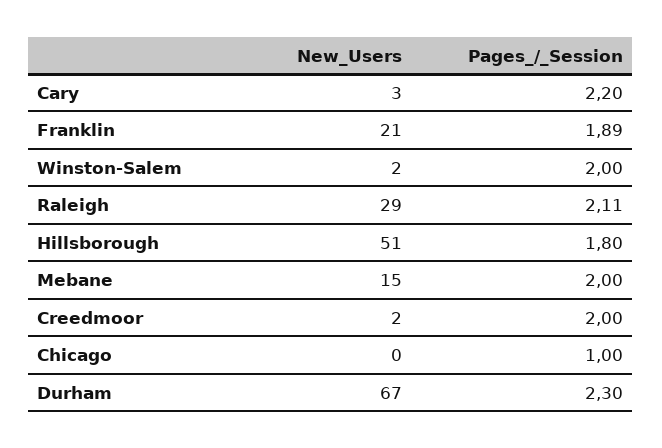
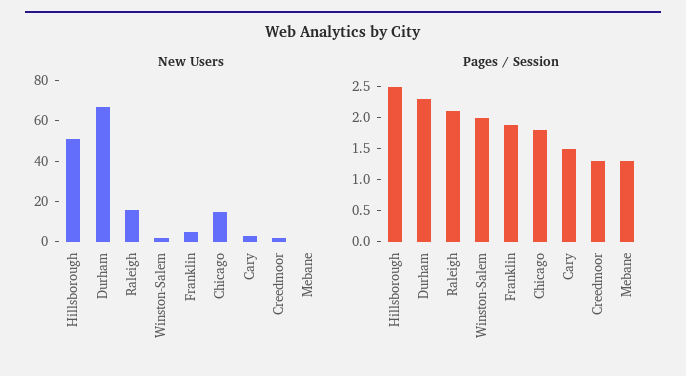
Pages_/_Session, Cary: 2.2 -> 1.5
New_Users, Franklin: 21 -> 5
New_Users, Raleigh: 29 -> 15
Pages_/_Session, Hillsborough: 1.8 -> 2.5
New_Users, Mebane: 15 -> 0
Pages_/_Session, Mebane: 2 -> 1.25
Pages_/_Session, Creedmoor: 2 -> 1.25
New_Users, Chicago: 0 -> 15
Pages_/_Session, Chicago: 1 -> 1.75

